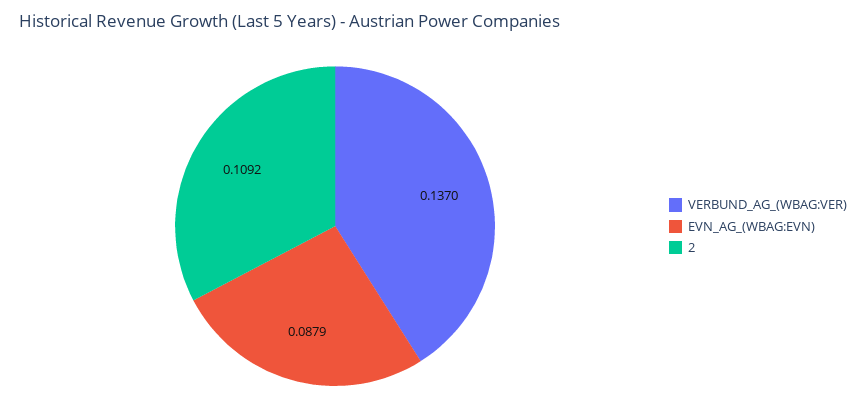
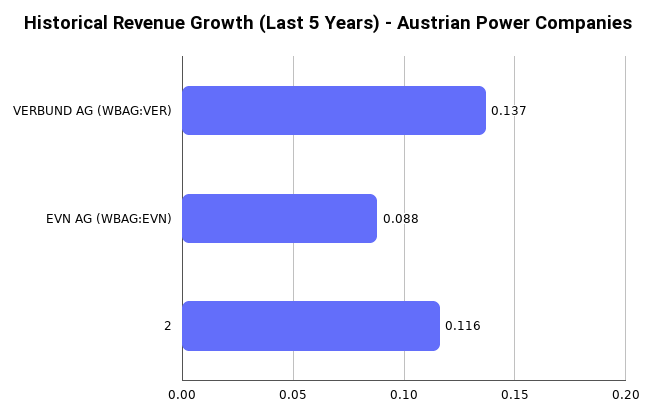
2: 0.1092 -> 0.116

